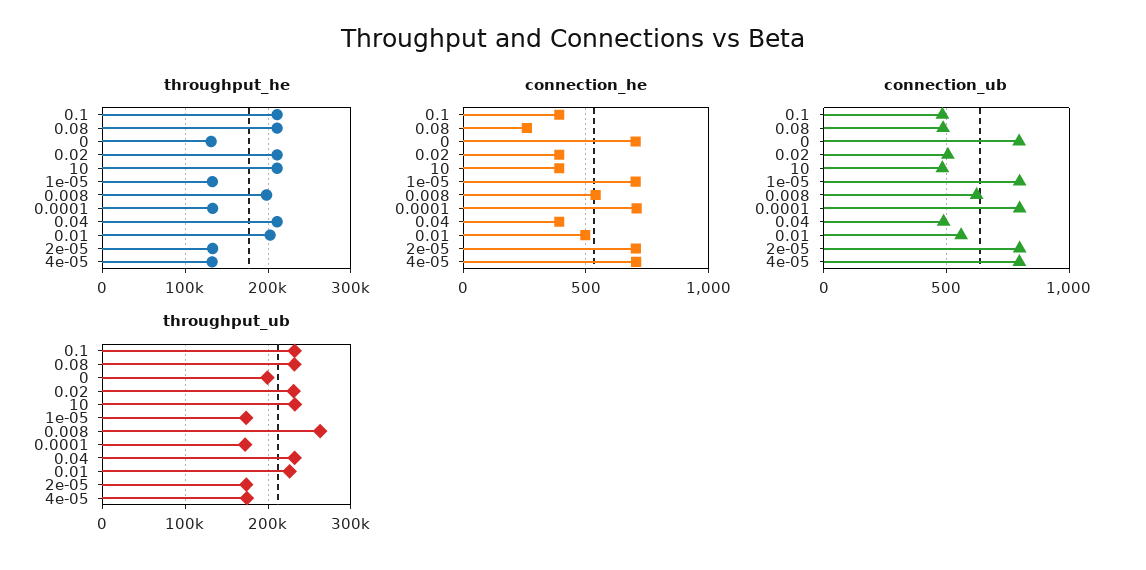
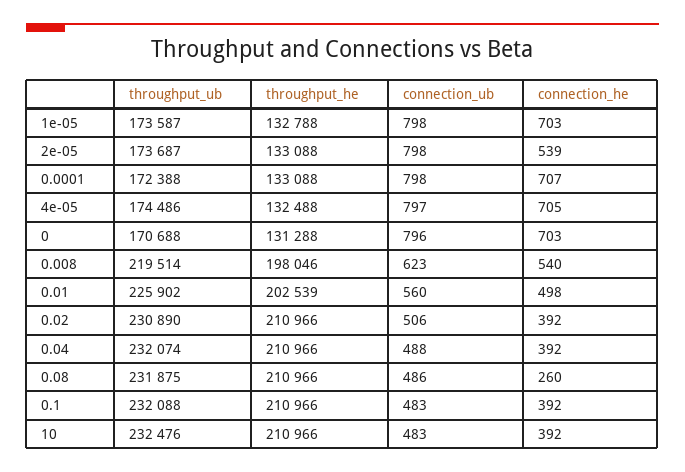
connection_he, 2e-05: 700 -> 539
throughput_ub, 0: 200000 -> 170688
throughput_ub, 0.008: 260000 -> 219514

